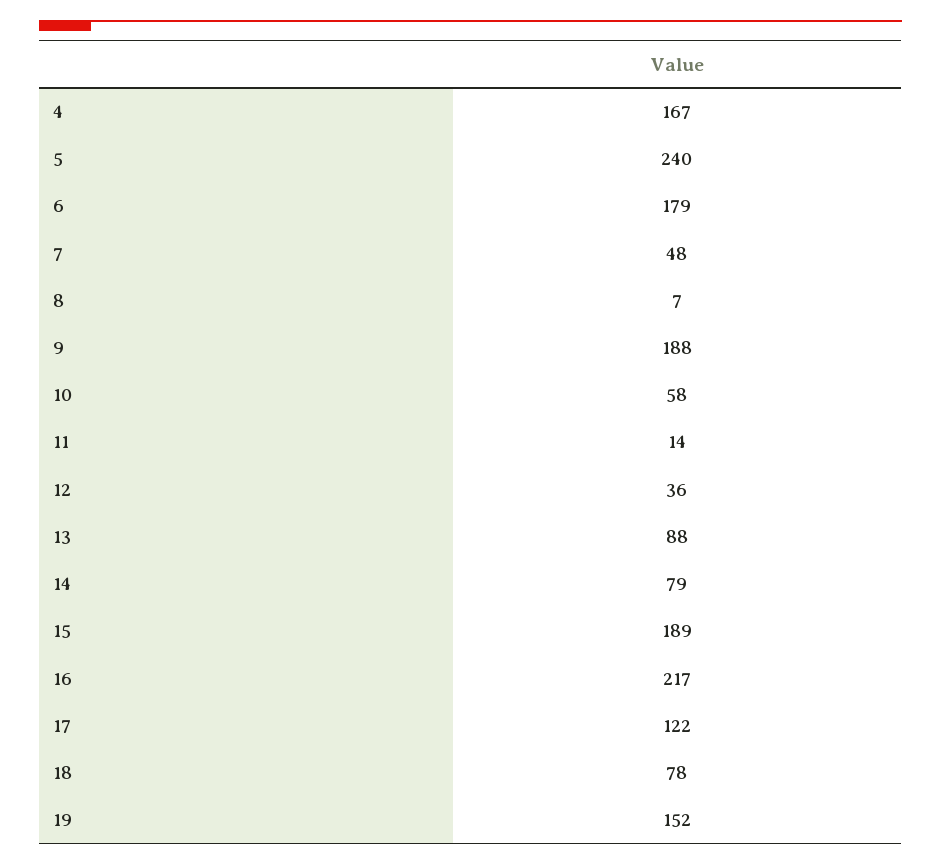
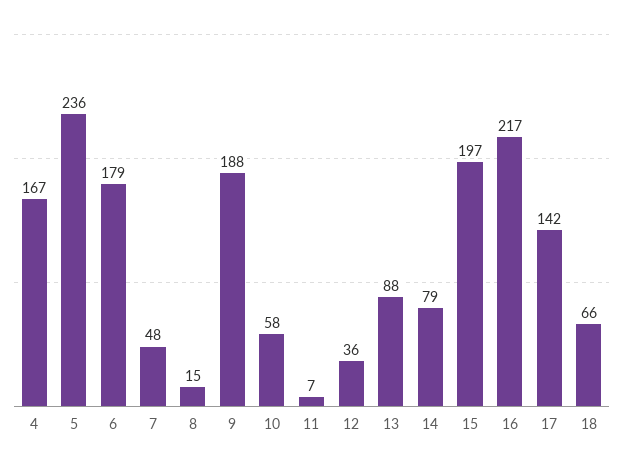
5: 240 -> 236
8: 7 -> 15
11: 14 -> 7
15: 189 -> 197
17: 122 -> 142
18: 78 -> 66
19: 152 -> none

